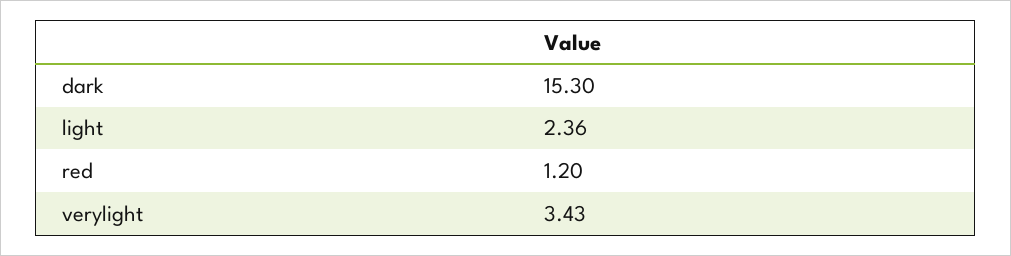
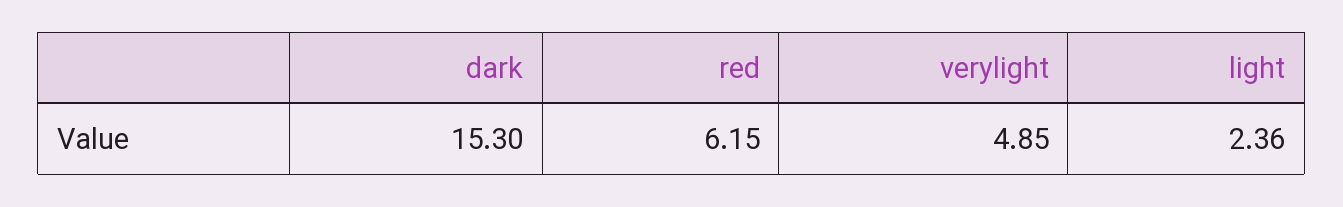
red: 1.2 -> 6.15
verylight: 3.43 -> 4.85

